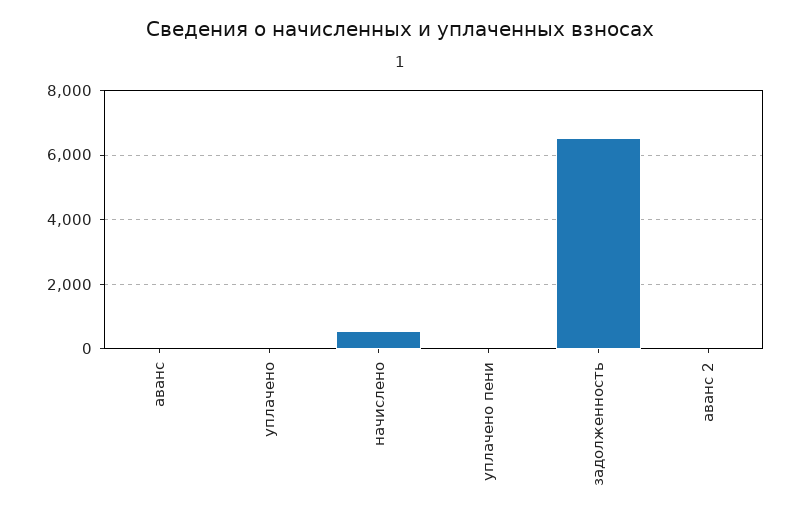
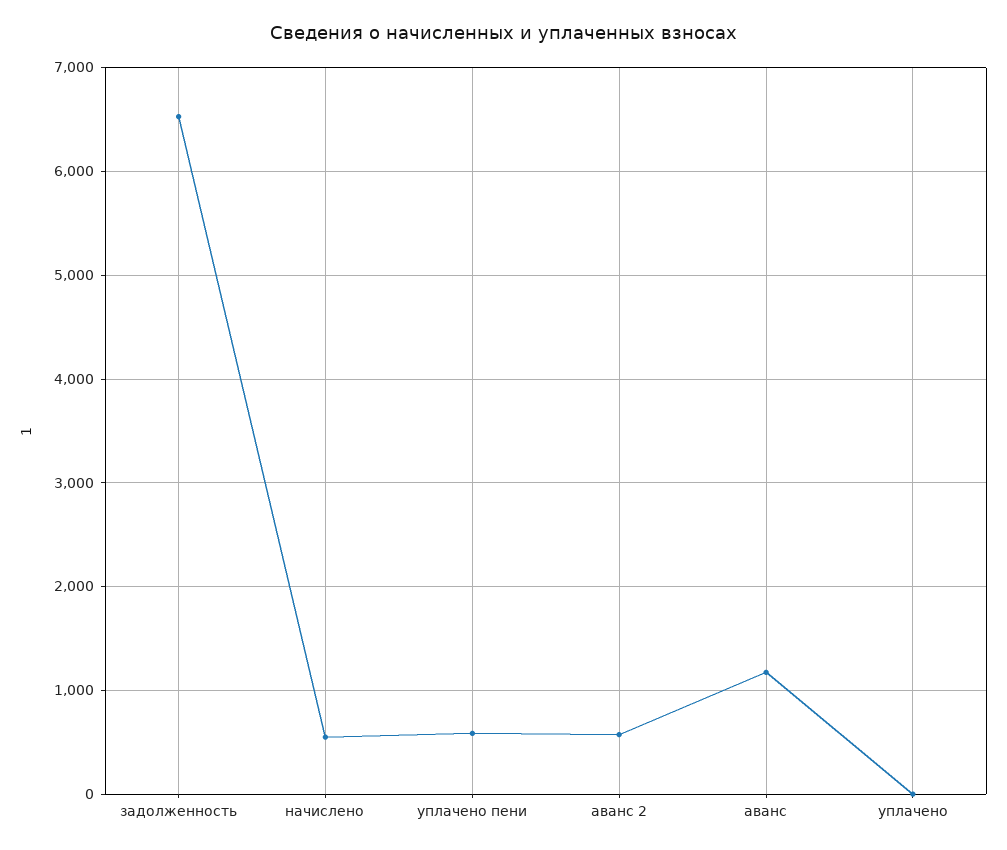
аванс: 0 -> 1200
уплачено пени: 0 -> 600
аванс 2: 0 -> 600

